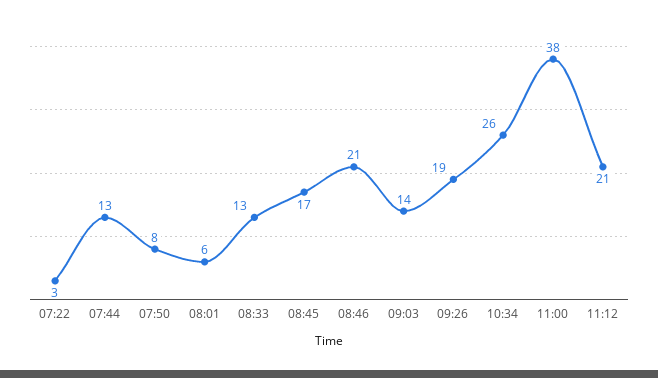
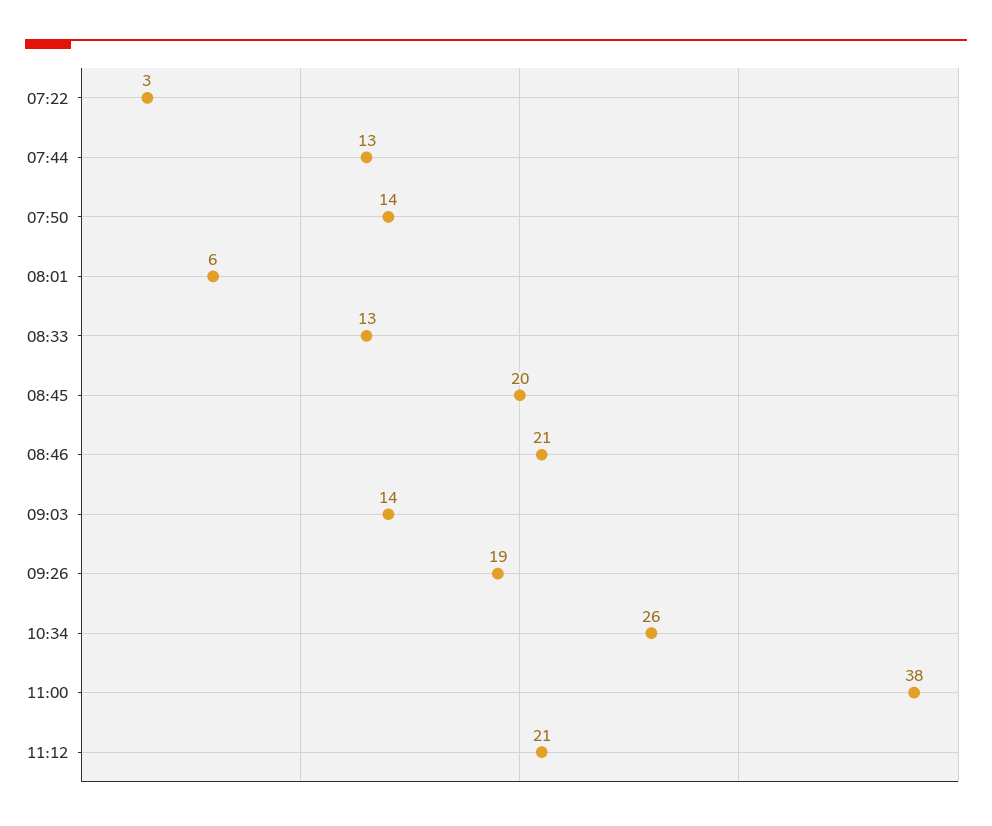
07:50: 8 -> 14
08:45: 17 -> 20

